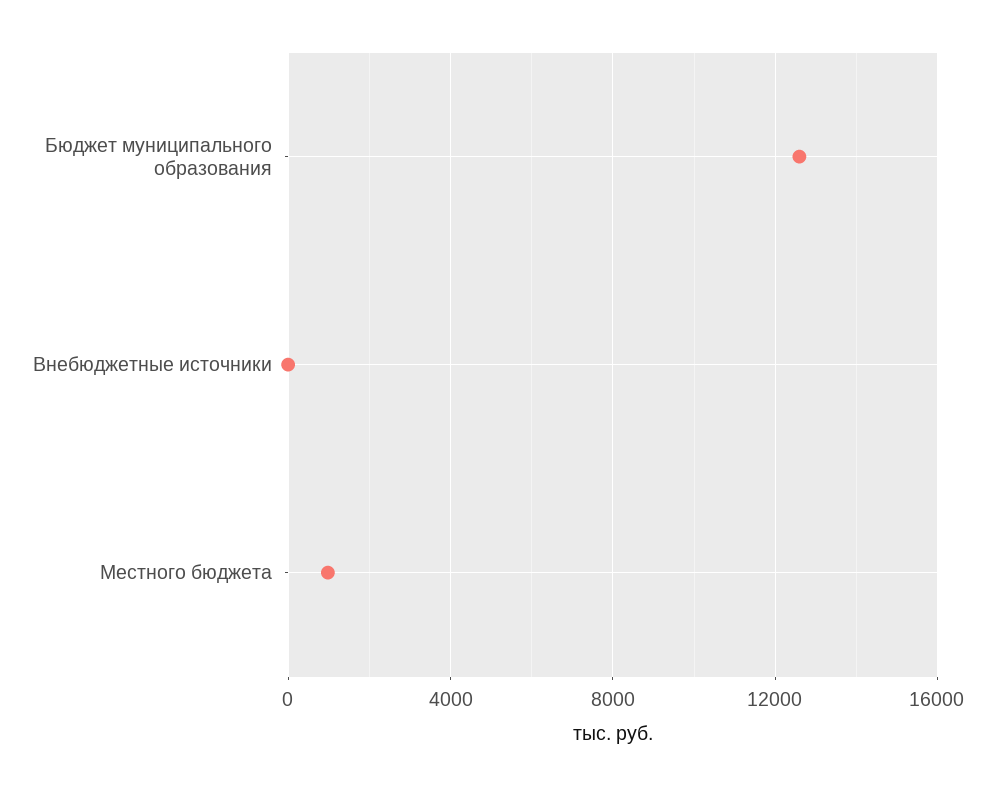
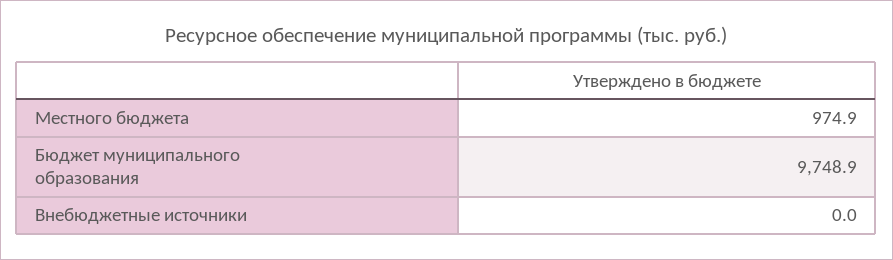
Бюджет муниципального образования: 12500 -> 9748.9

